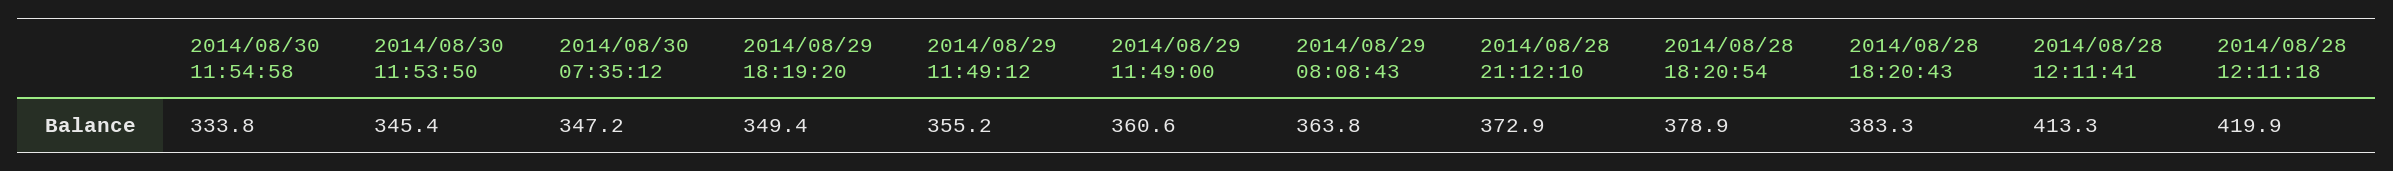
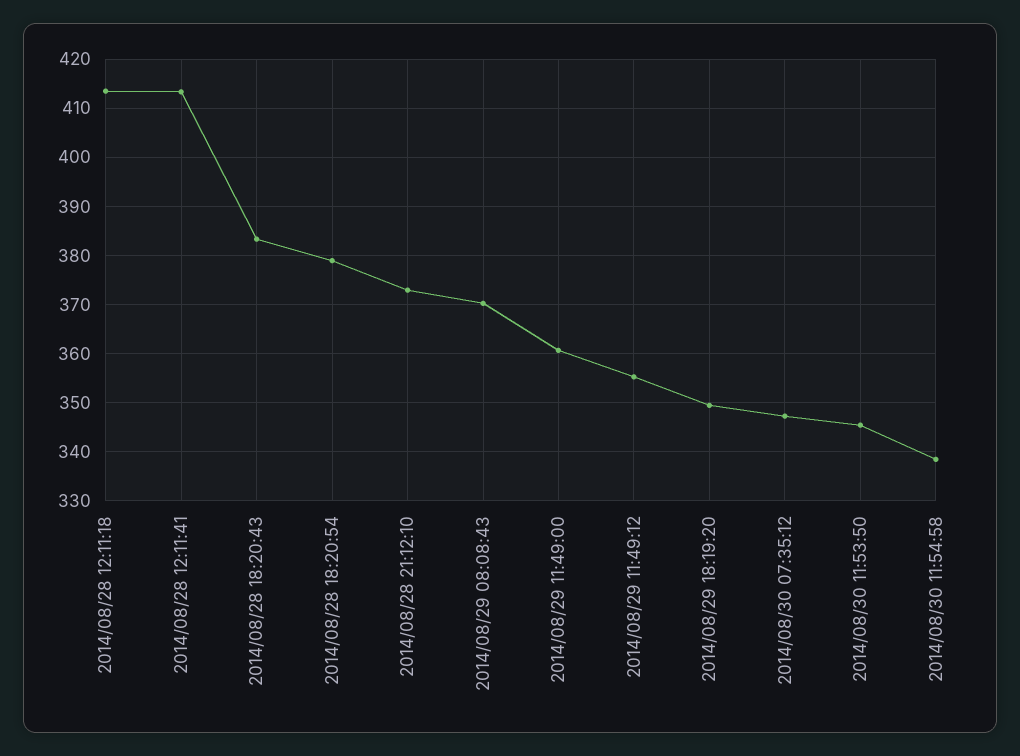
2014/08/30 11:54:58: 333.8 -> 338
2014/08/29 08:08:43: 363.8 -> 370
2014/08/28 12:11:18: 419.9 -> 414

